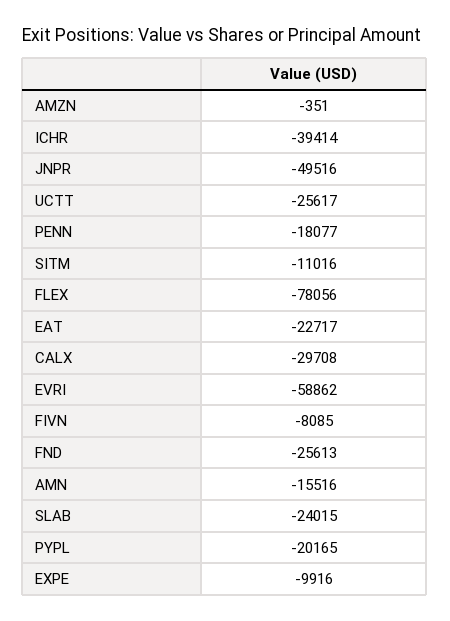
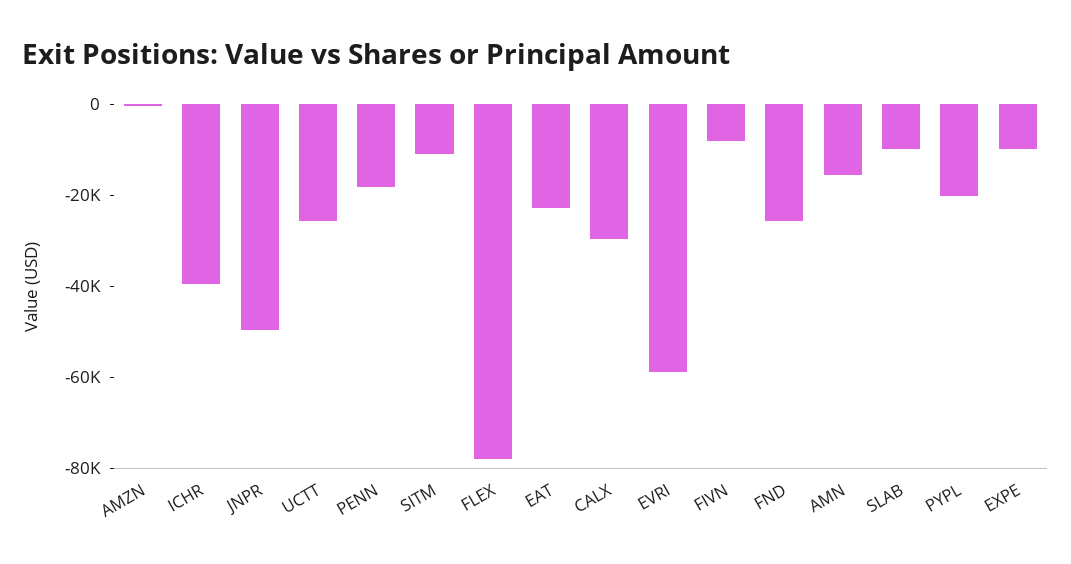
SLAB: -24015 -> -10000

